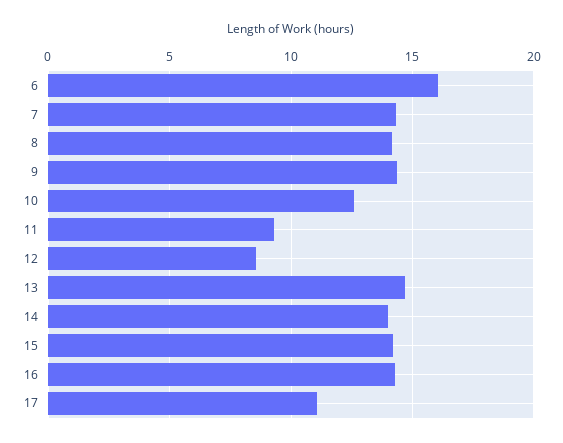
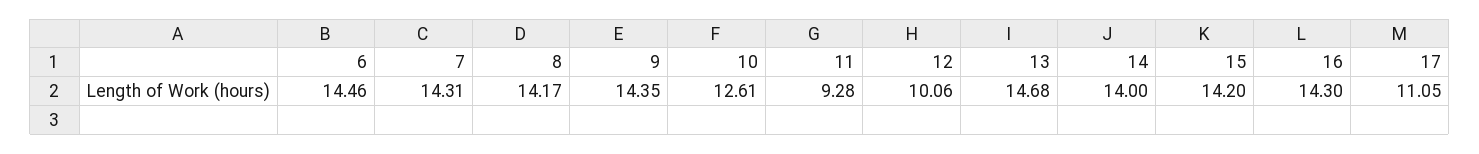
6: 16 -> 14.46
12: 8.5 -> 10.06

